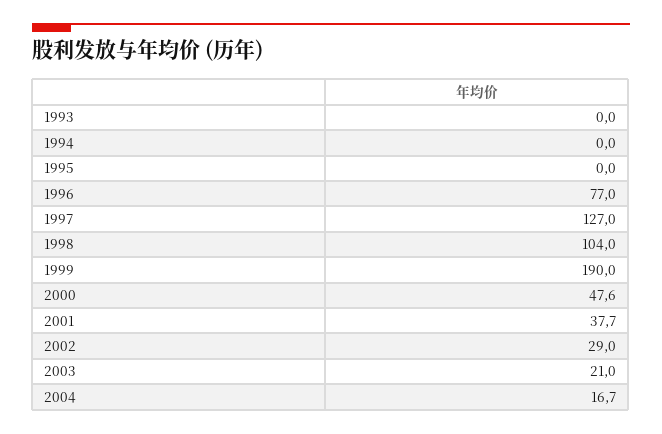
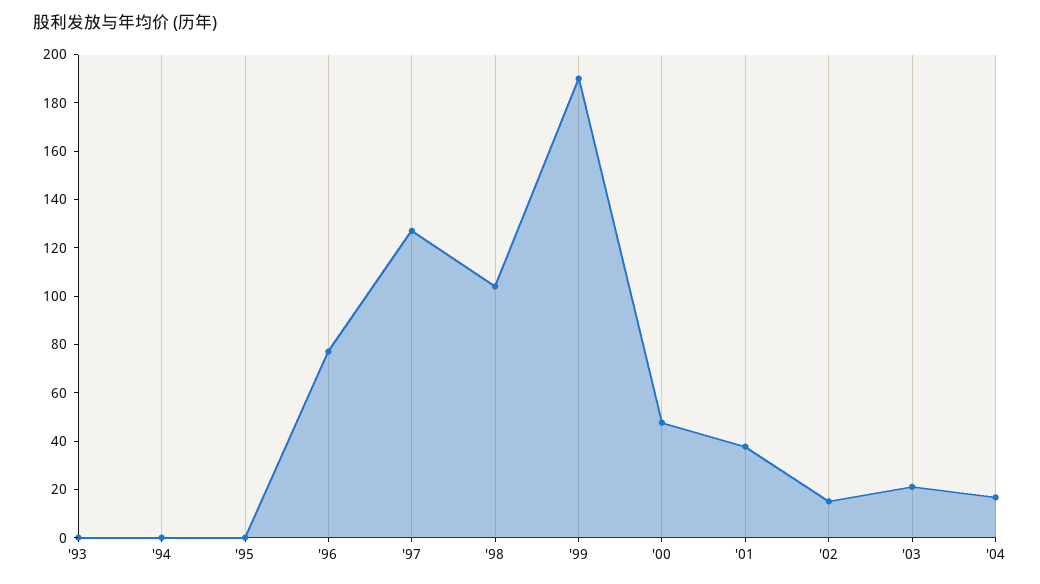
2002: 29 -> 15

